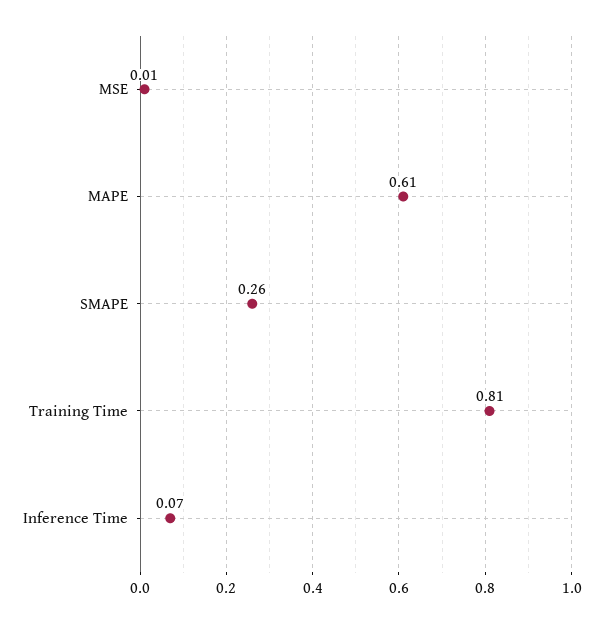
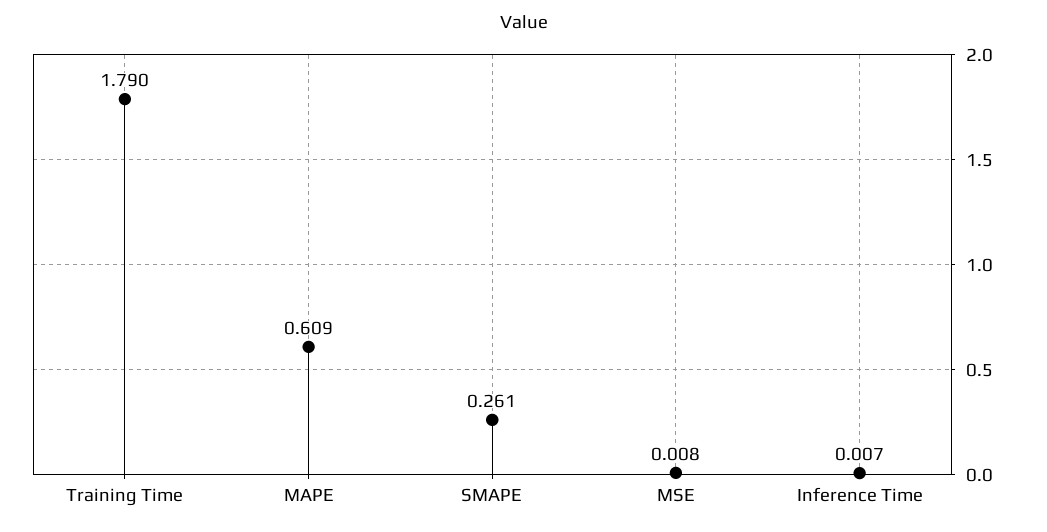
Training Time: 0.81 -> 1.79
Inference Time: 0.07 -> 0.007

